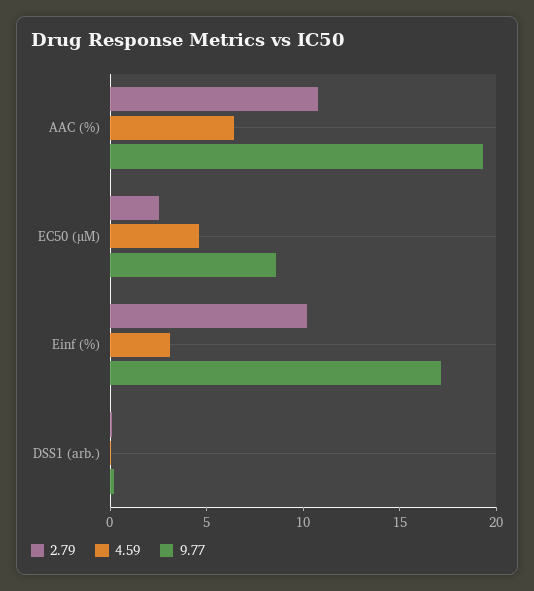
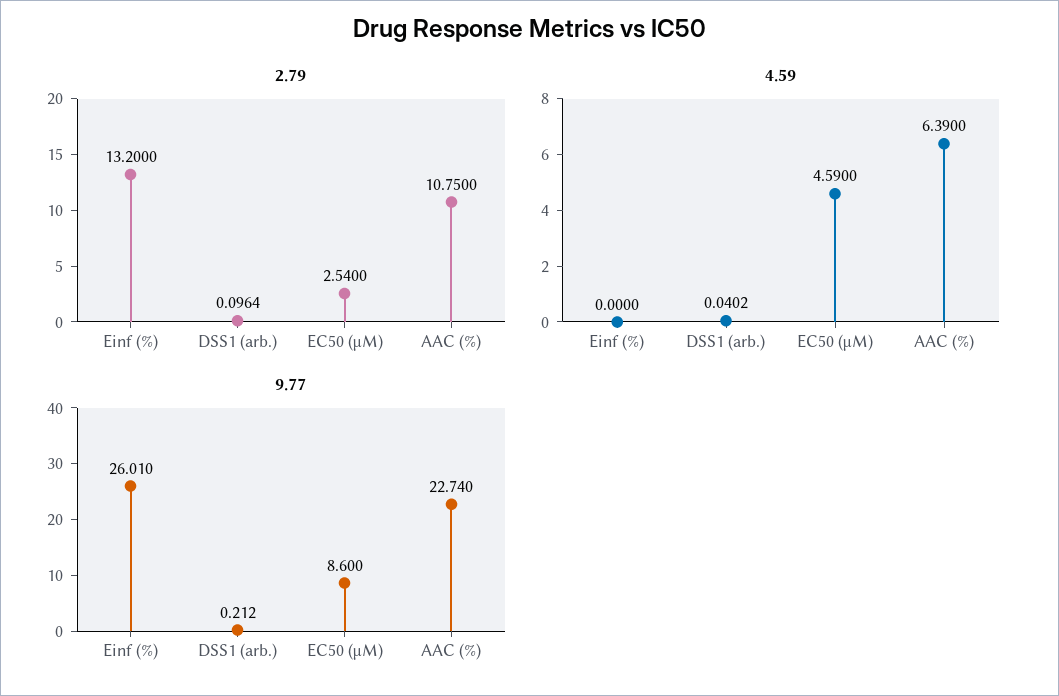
9.77, AAC (%): 19 -> 22.74
2.79, Einf (%): 10 -> 13.2
4.59, Einf (%): 3 -> 0
9.77, Einf (%): 17 -> 26.01

